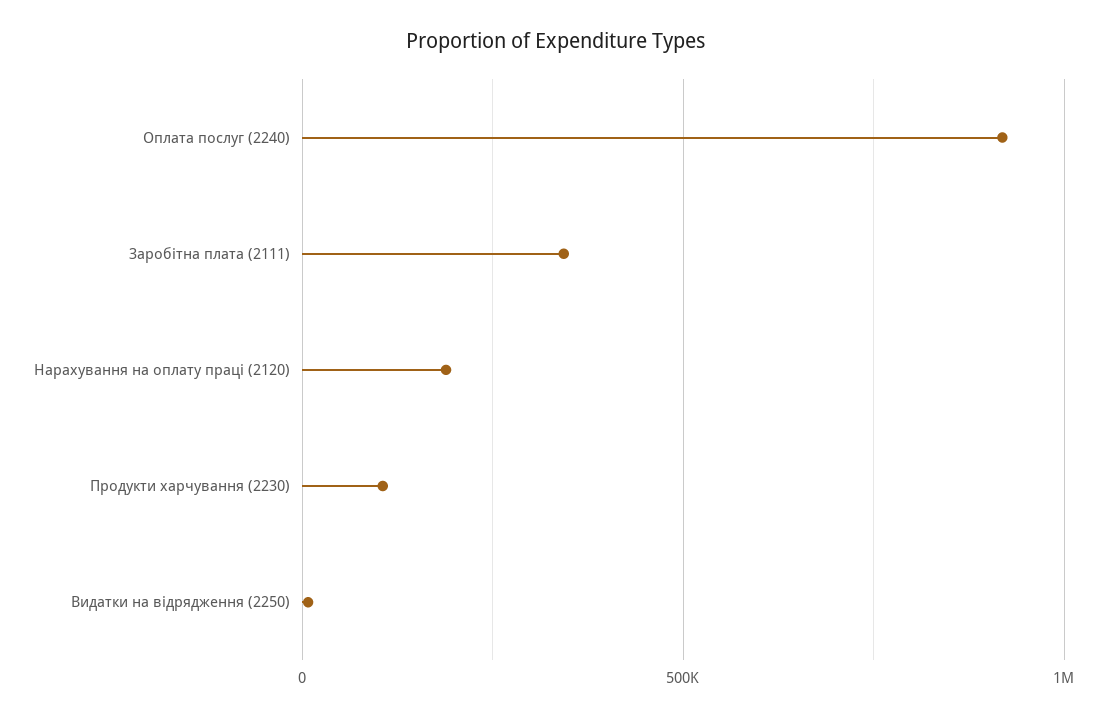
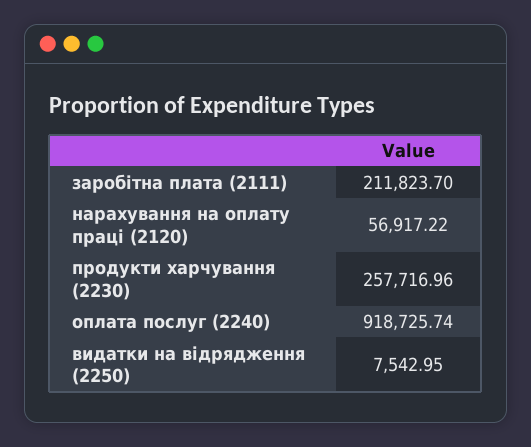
Заробітна плата (2111): 350000 -> 211823.7
Нарахування на оплату праці (2120): 200000 -> 56917.22
Продукти харчування (2230): 100000 -> 257716.96

